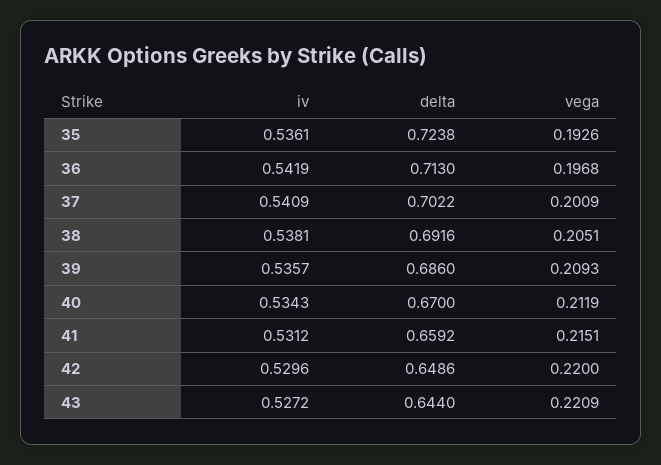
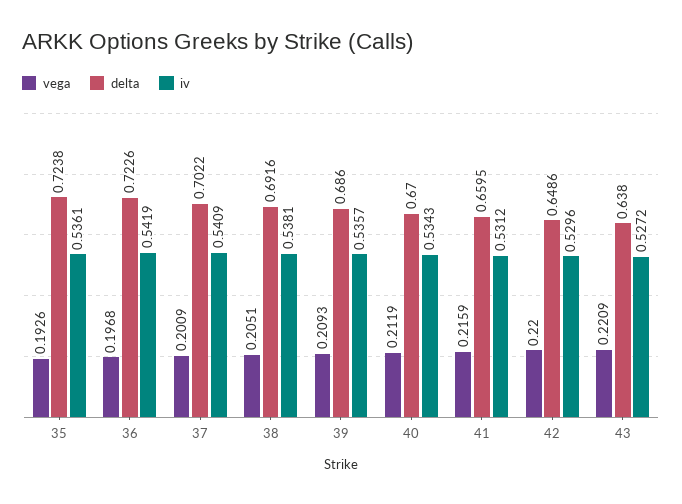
delta, 36: 0.713 -> 0.7226
delta, 41: 0.6592 -> 0.6595
vega, 41: 0.2151 -> 0.2159
delta, 43: 0.644 -> 0.638

